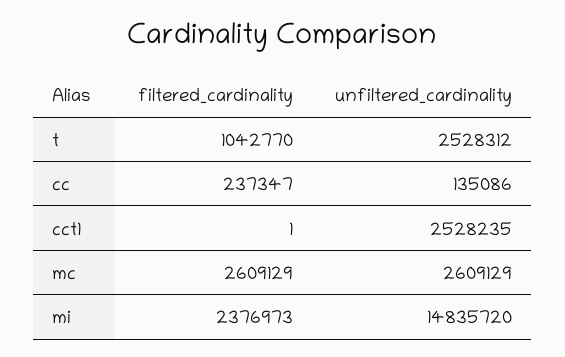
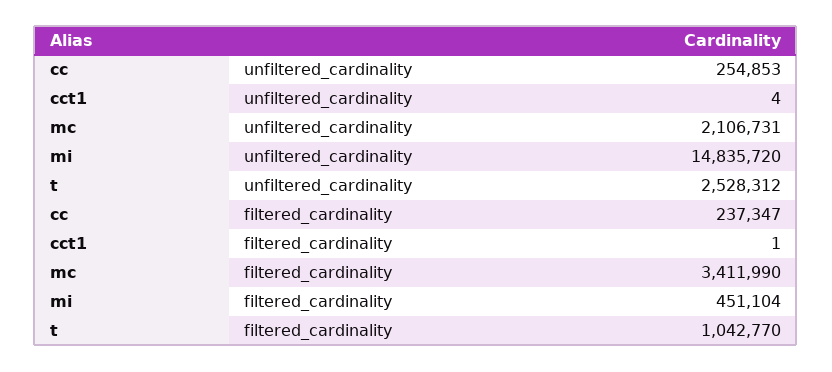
unfiltered_cardinality, cc: 135086 -> 254853
unfiltered_cardinality, cct1: 2528235 -> 4
filtered_cardinality, mc: 2609129 -> 3411990
unfiltered_cardinality, mc: 2609129 -> 2106731
filtered_cardinality, mi: 2376973 -> 451104

